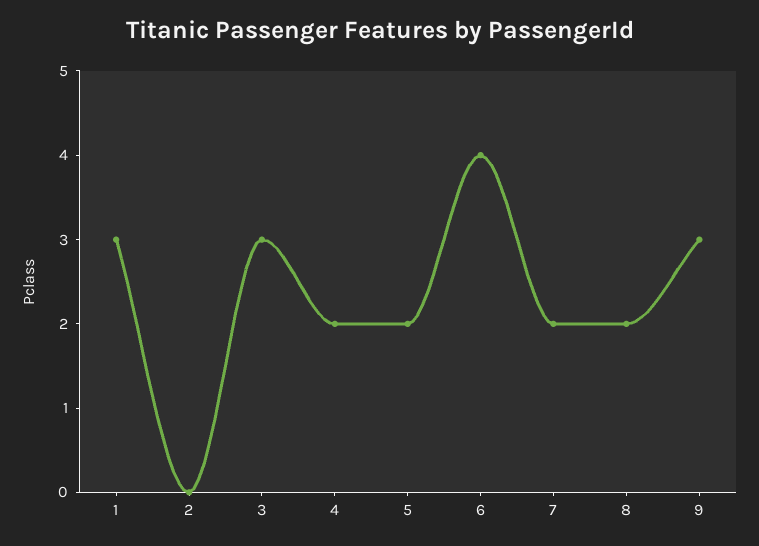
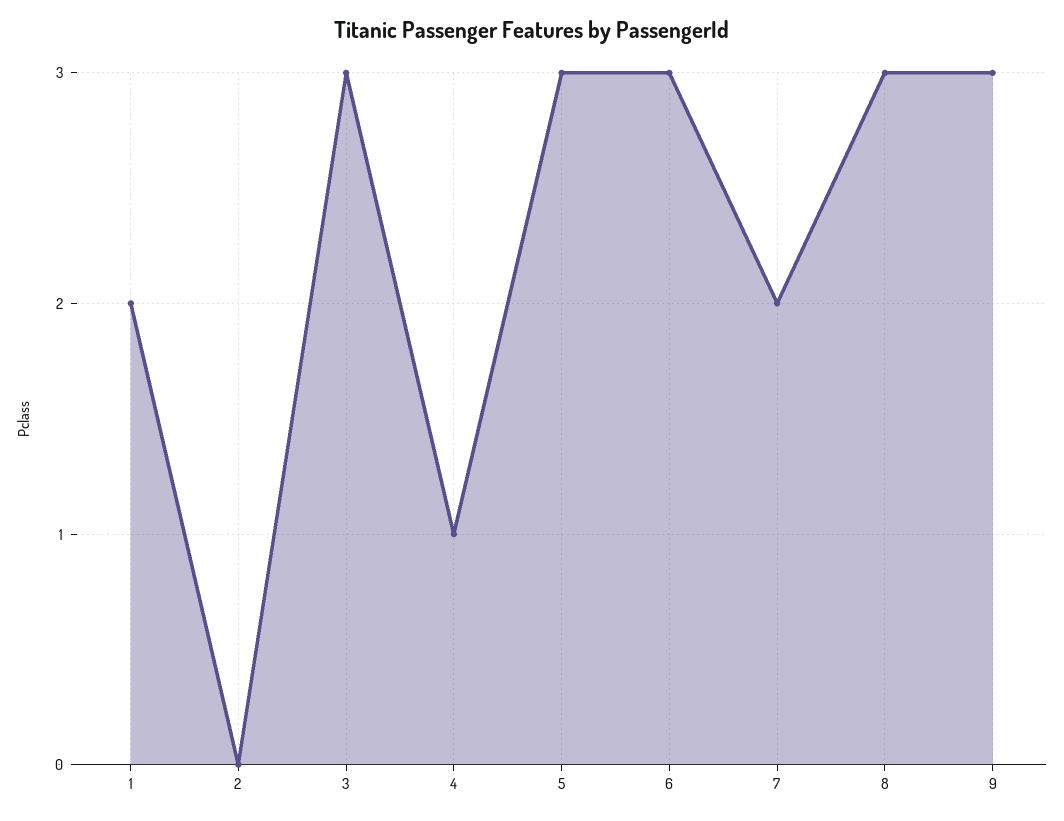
1: 3 -> 2
4: 2 -> 1
5: 2 -> 3
6: 4 -> 3
8: 2 -> 3

